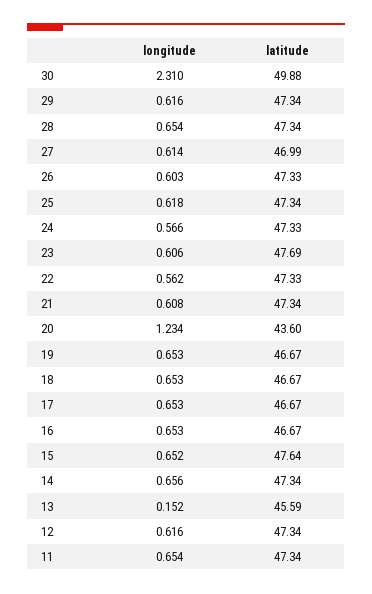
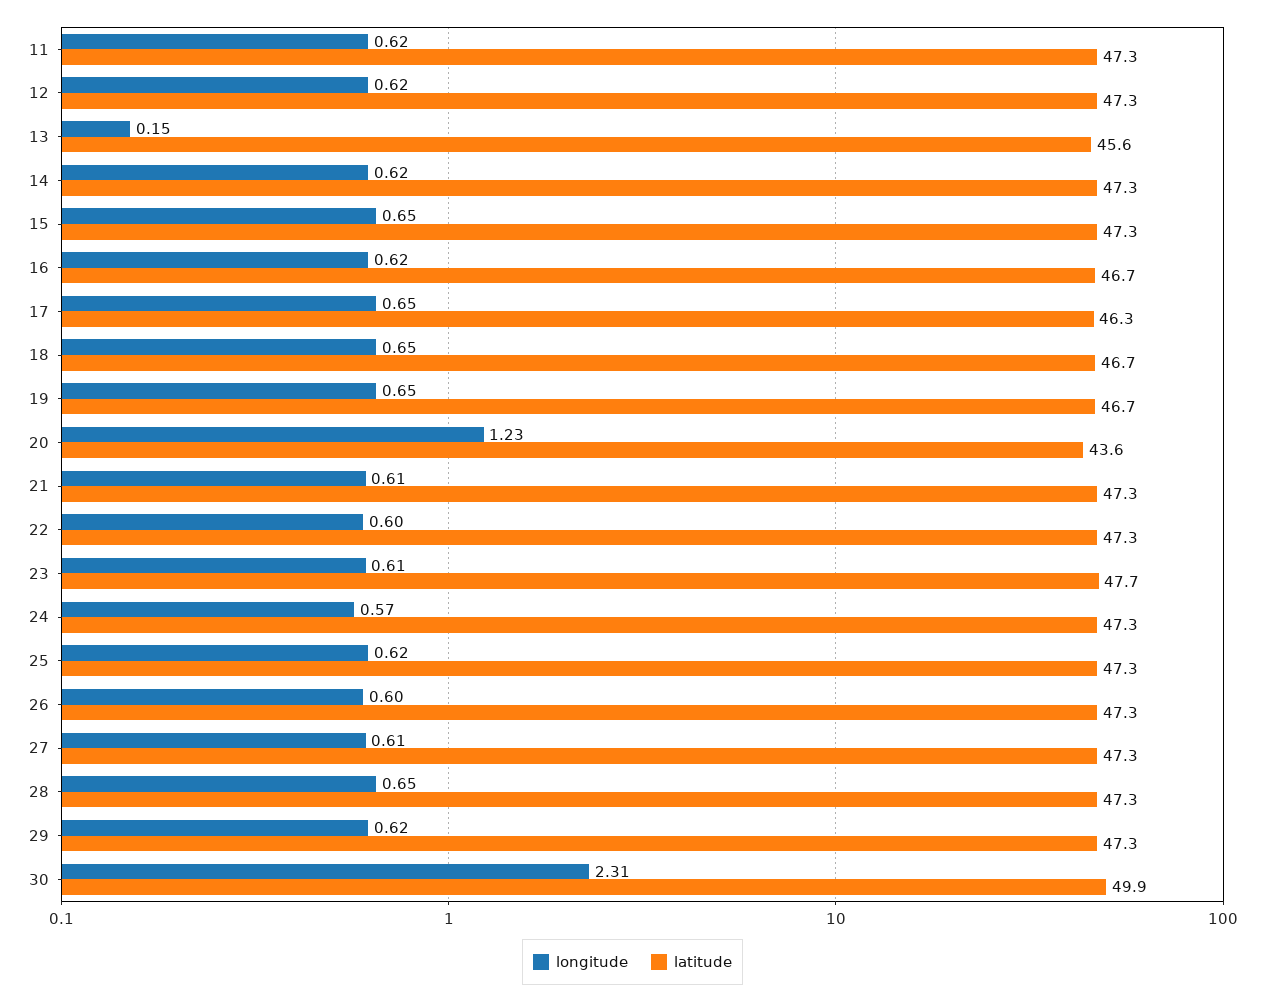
latitude, 27: 46.99 -> 47.3
longitude, 22: 0.562 -> 0.6
latitude, 17: 46.67 -> 46.3
longitude, 16: 0.653 -> 0.62
latitude, 15: 47.64 -> 47.3
longitude, 14: 0.656 -> 0.62
longitude, 11: 0.654 -> 0.62

